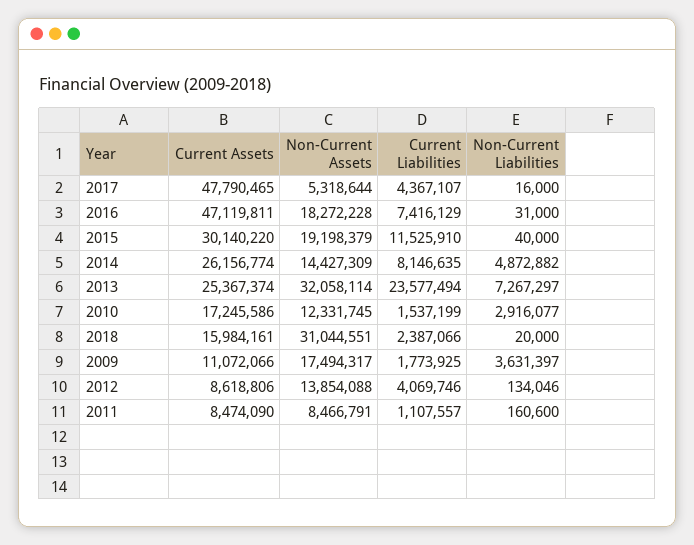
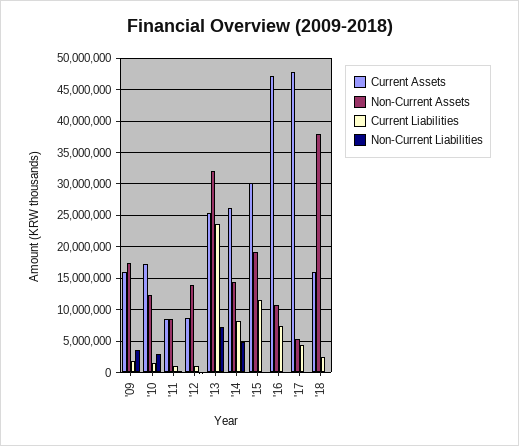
Non-Current Assets, 2016: 18272228 -> 11000000
Non-Current Assets, 2018: 31044551 -> 38000000
Current Assets, 2009: 11072066 -> 16000000
Current Liabilities, 2012: 4069746 -> 1000000

